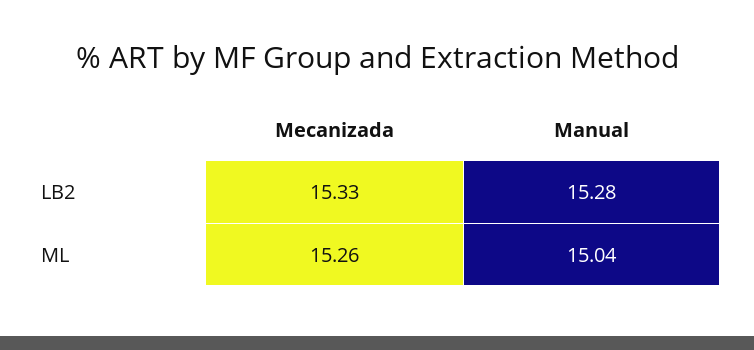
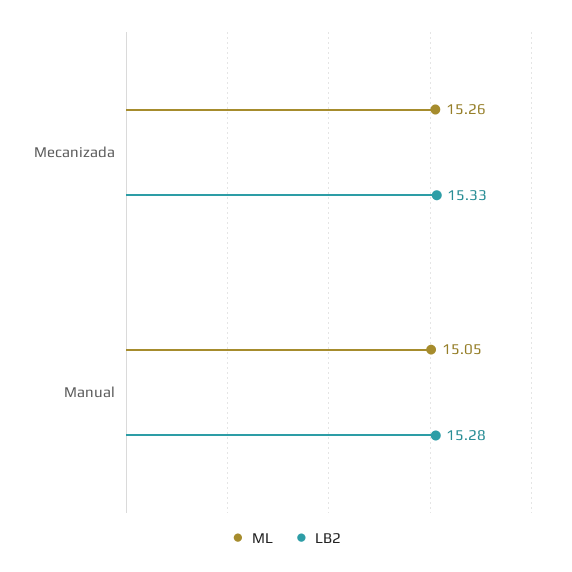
ML, Manual: 15.04 -> 15.05

